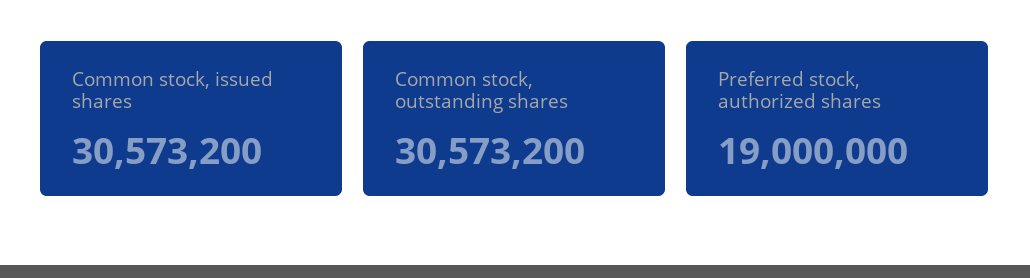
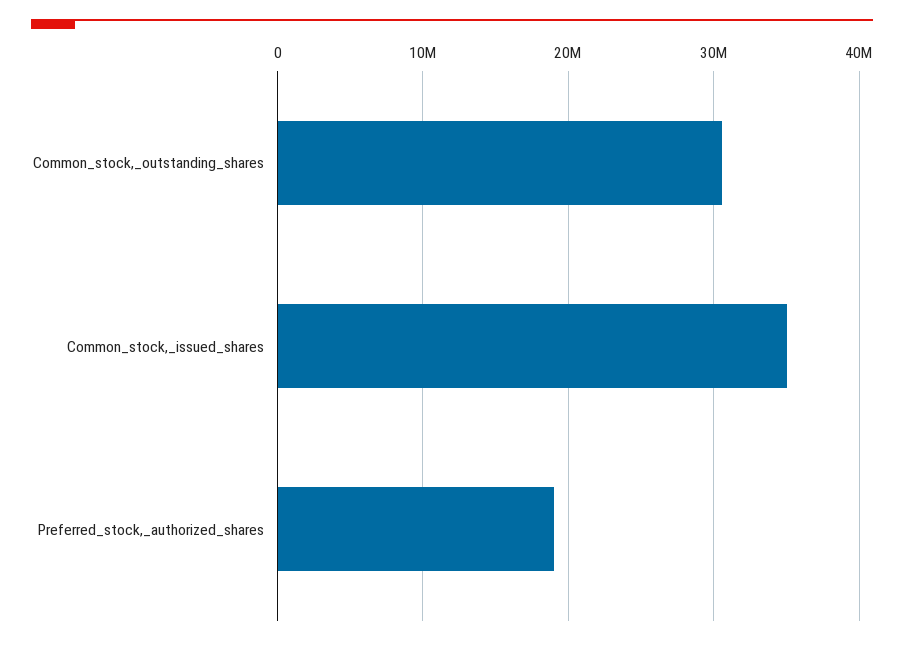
Common stock, issued shares: 30573200 -> 35000000

